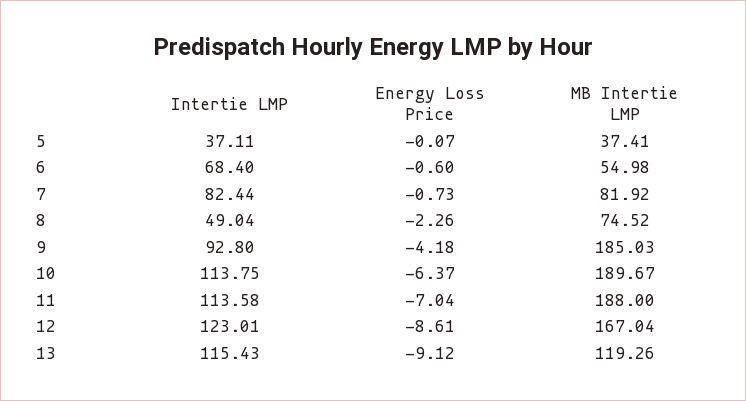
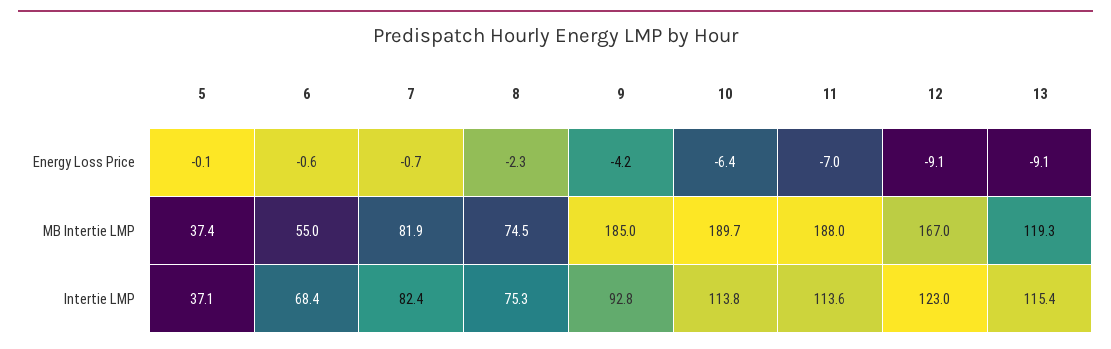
Intertie LMP, 8: 49.04 -> 75.3
Energy Loss Price, 12: -8.61 -> -9.1

